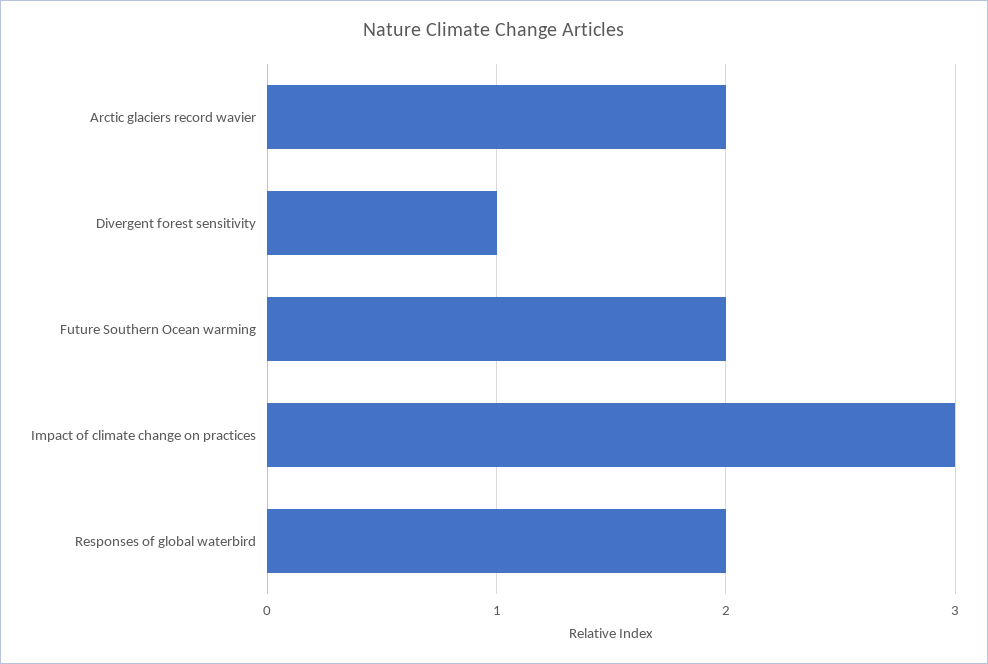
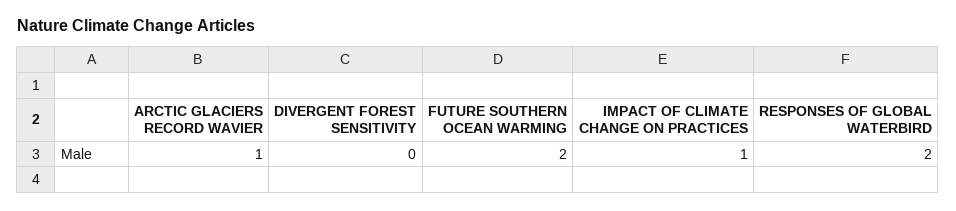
Arctic glaciers record wavier: 2 -> 1
Divergent forest sensitivity: 1 -> 0
Impact of climate change on practices: 3 -> 1

